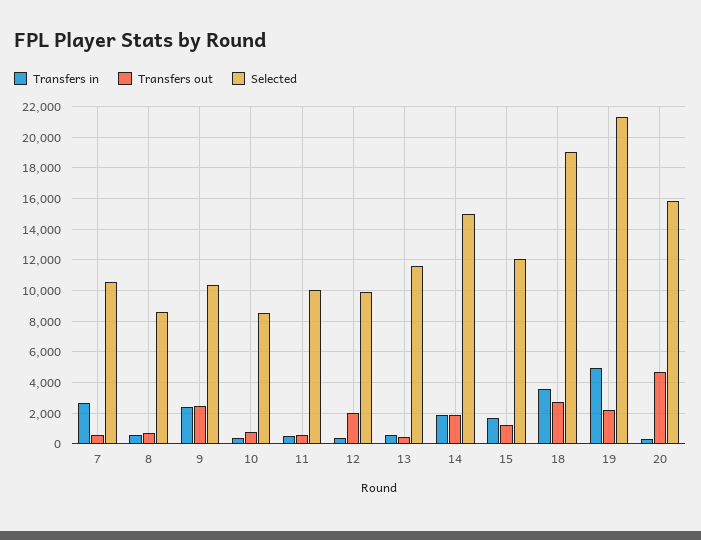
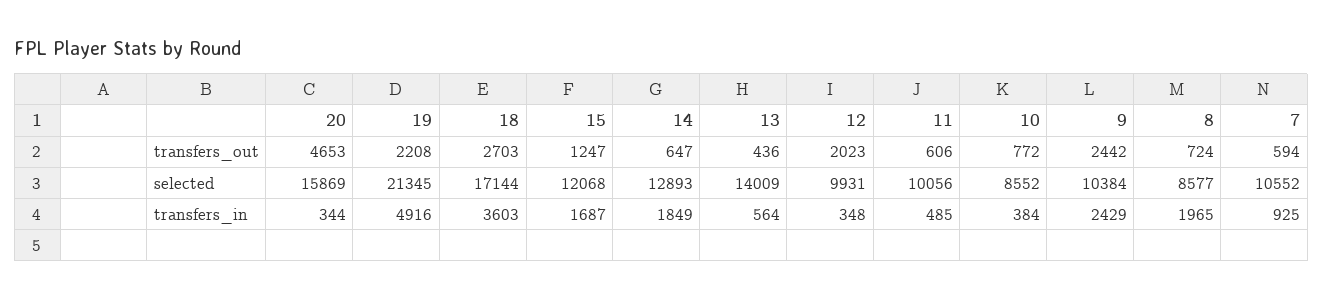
Transfers in, 7: 2500 -> 925
Transfers in, 8: 500 -> 1965
Selected, 13: 11500 -> 14009
Transfers out, 14: 2000 -> 647
Selected, 14: 15000 -> 12893
Selected, 18: 19000 -> 17144

